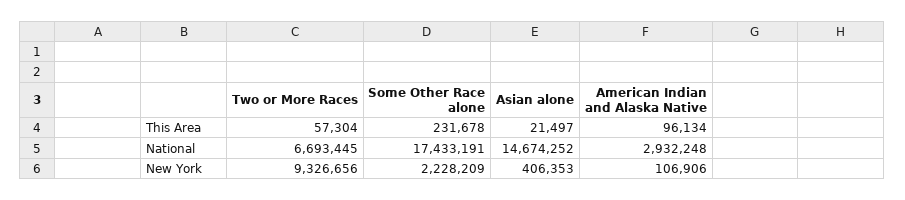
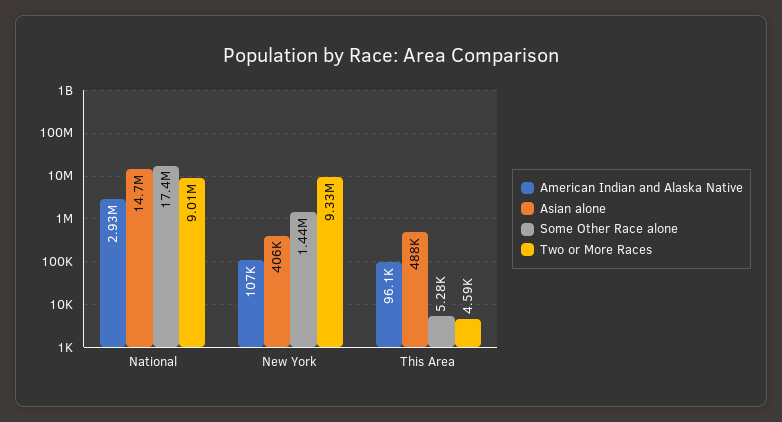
Two or More Races, This Area: 57304 -> 4590
Some Other Race alone, This Area: 231678 -> 5280
Asian alone, This Area: 21497 -> 488000
Two or More Races, National: 6693445 -> 9010000
Some Other Race alone, New York: 2228209 -> 1440000

